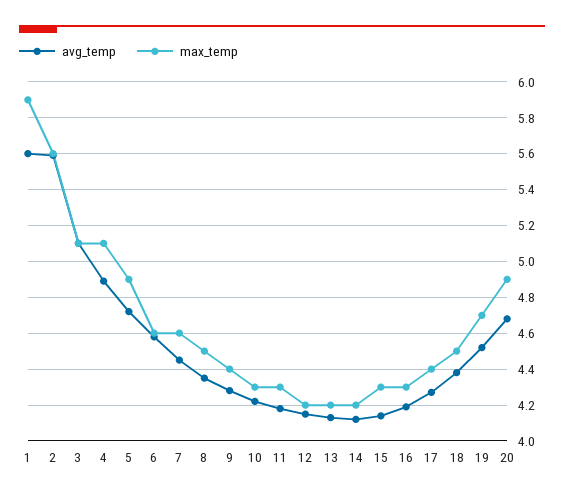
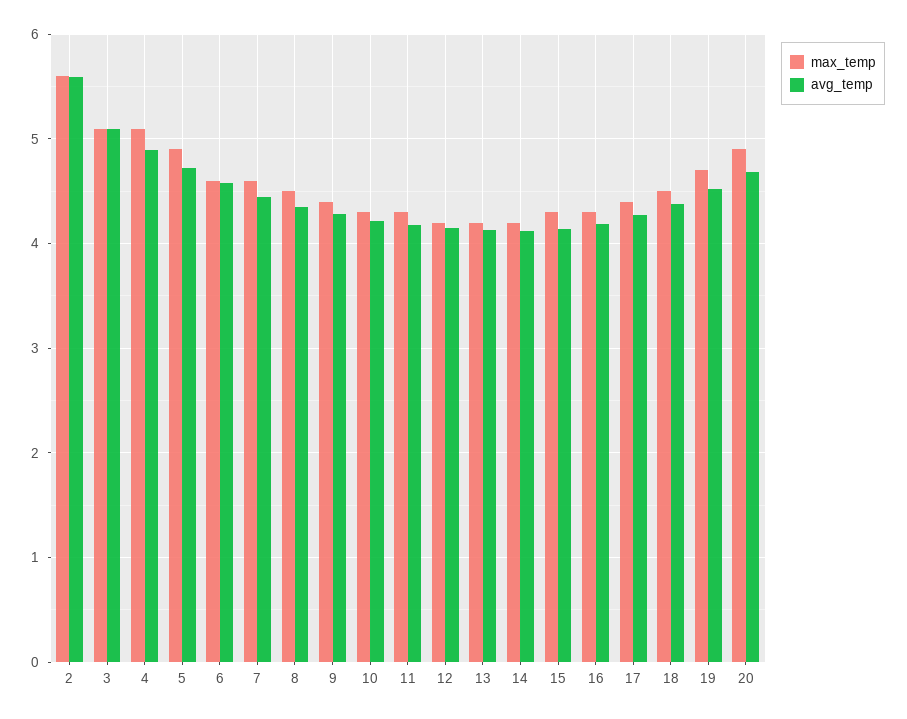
avg_temp, 1: 5.6 -> none
max_temp, 1: 5.9 -> none

